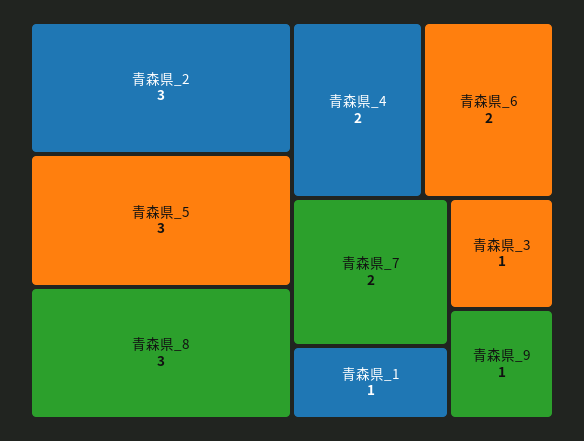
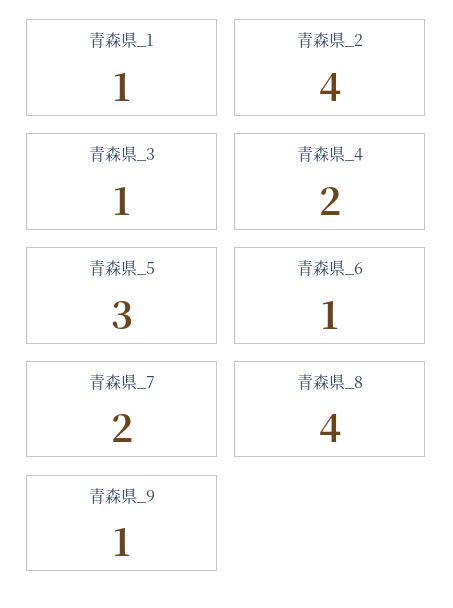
青森県_2: 3 -> 4
青森県_8: 3 -> 4
青森県_6: 2 -> 1

